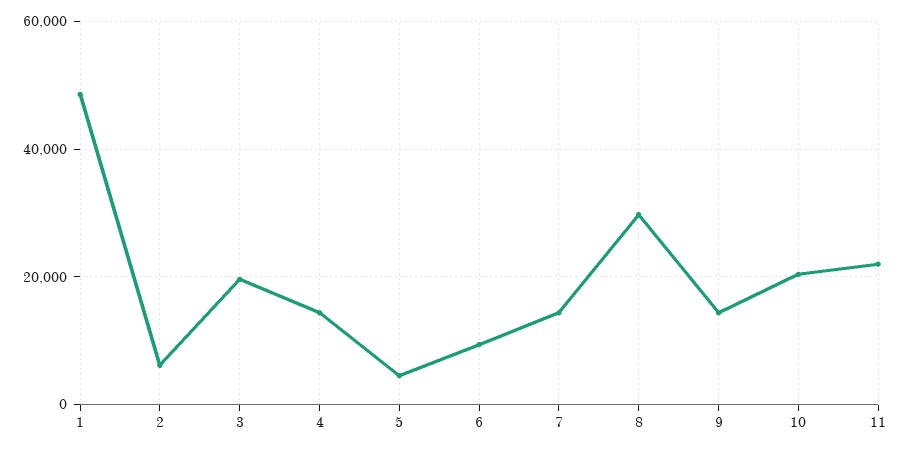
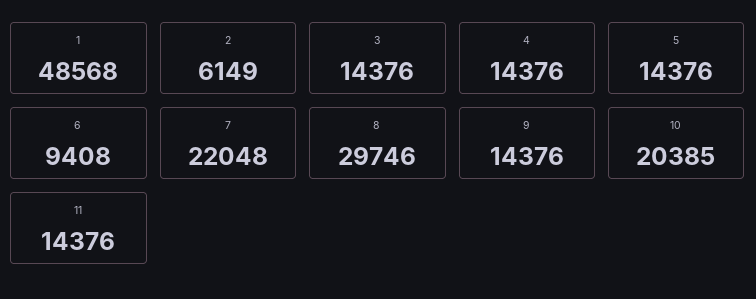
3: 20000 -> 14376
5: 4000 -> 14376
7: 14000 -> 22048
11: 22000 -> 14376

